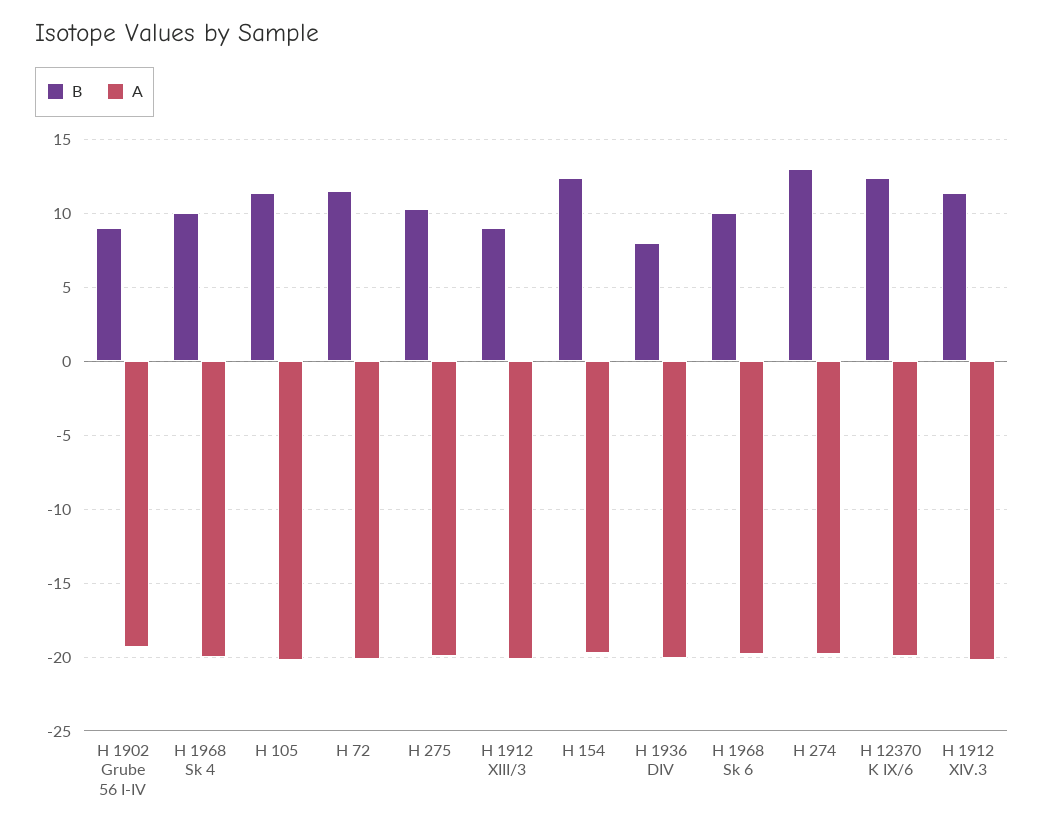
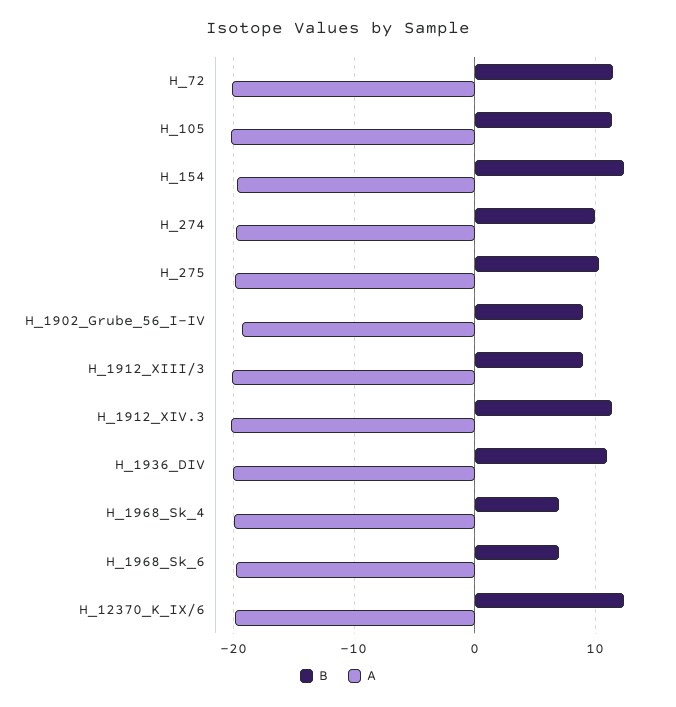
B, H 1968 Sk 4: 10 -> 7
B, H 1936 DIV: 8 -> 11
B, H 1968 Sk 6: 10 -> 7
B, H 274: 13 -> 10

